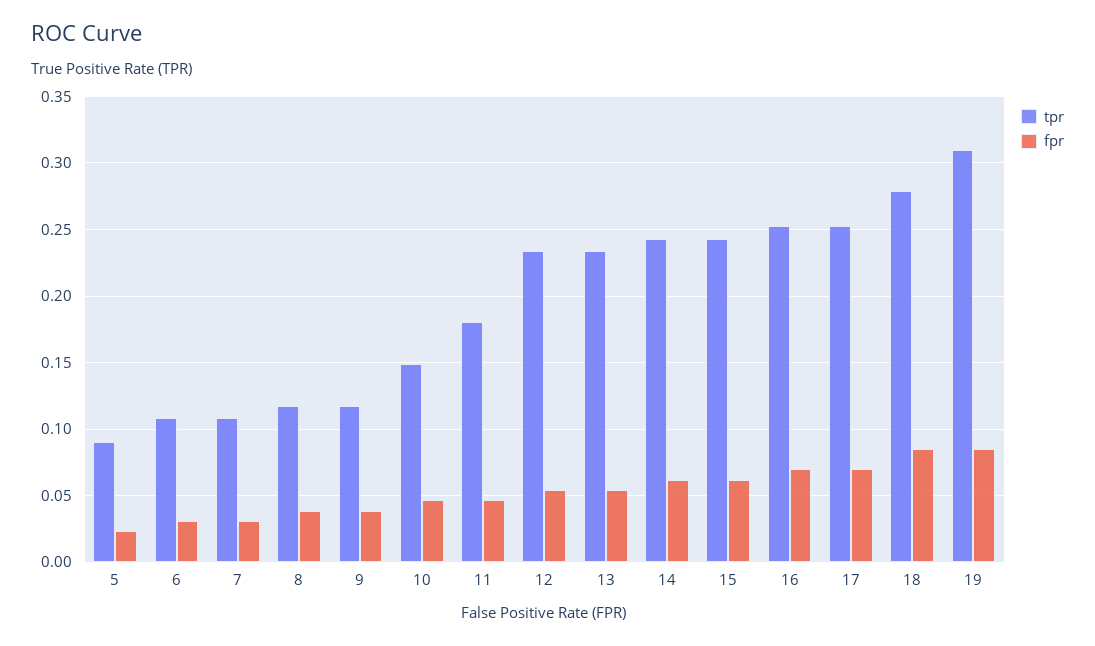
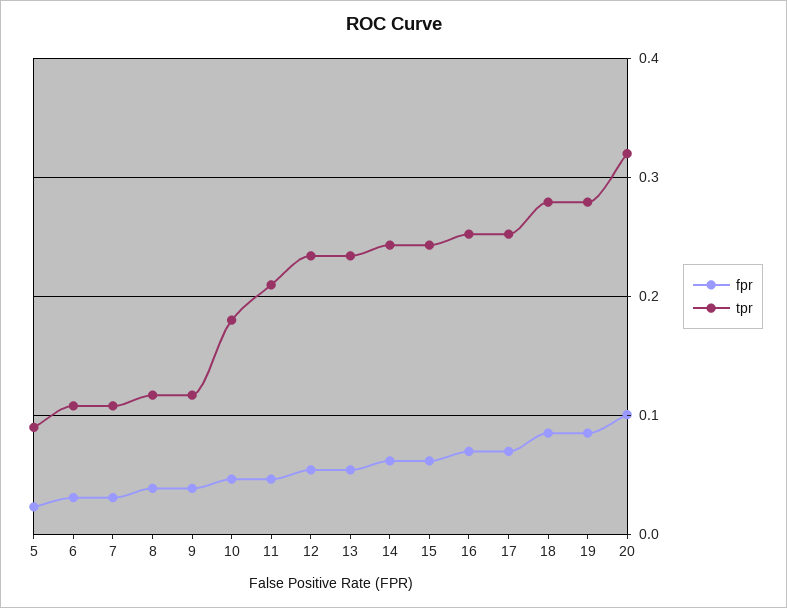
tpr, 10: 0.15 -> 0.18
tpr, 11: 0.18 -> 0.21
tpr, 19: 0.31 -> 0.28
fpr, 20: none -> 0.1
tpr, 20: none -> 0.32

